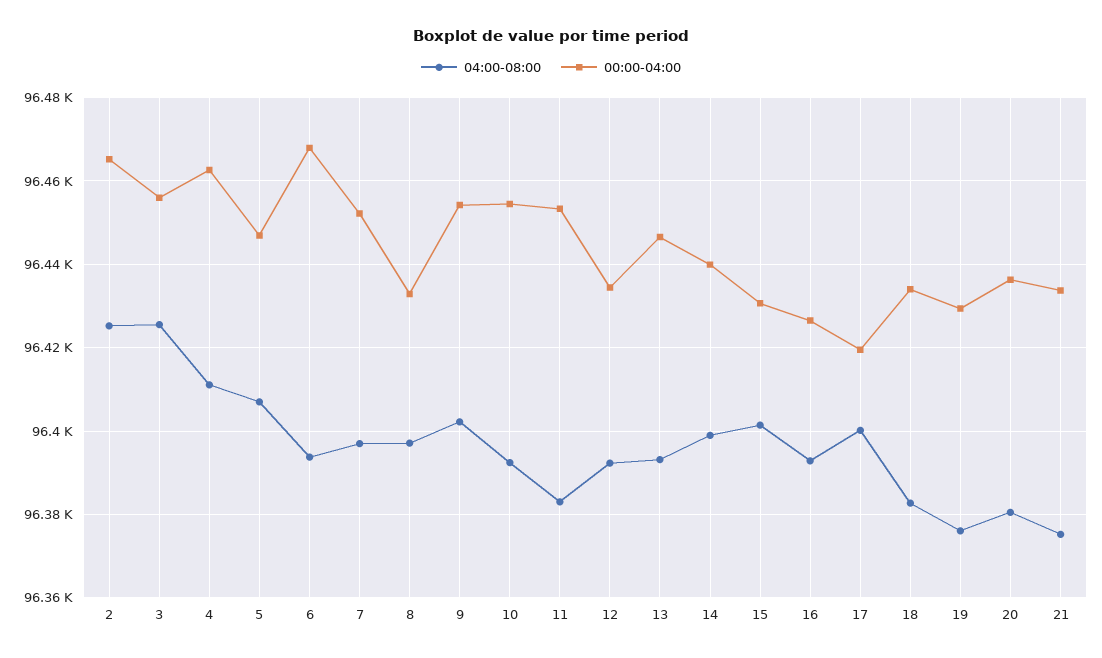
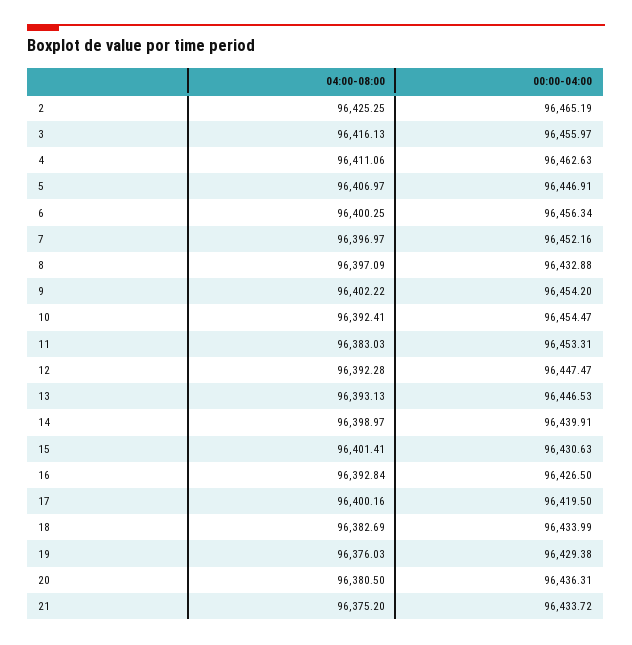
04:00-08:00, 3: 96426 -> 96416.13
04:00-08:00, 6: 96394 -> 96400.25
00:00-04:00, 6: 96468 -> 96456.34
00:00-04:00, 12: 96434 -> 96447.47

